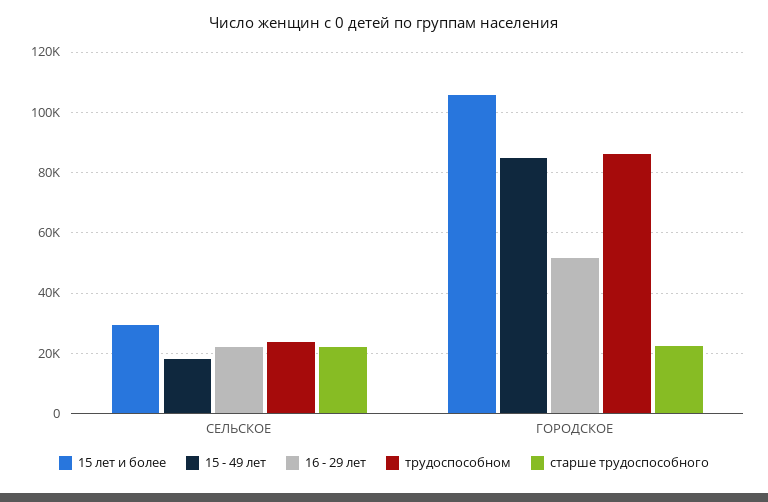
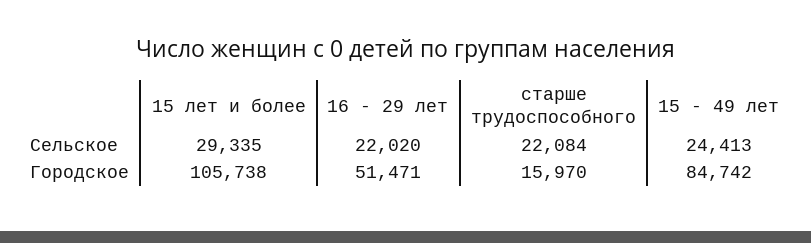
15 - 49 лет, СЕЛЬСКОЕ: 18000 -> 24413
трудоспособном, СЕЛЬСКОЕ: 24000 -> none
трудоспособном, ГОРОДСКОЕ: 86000 -> none
старше трудоспособного, ГОРОДСКОЕ: 22000 -> 15970

